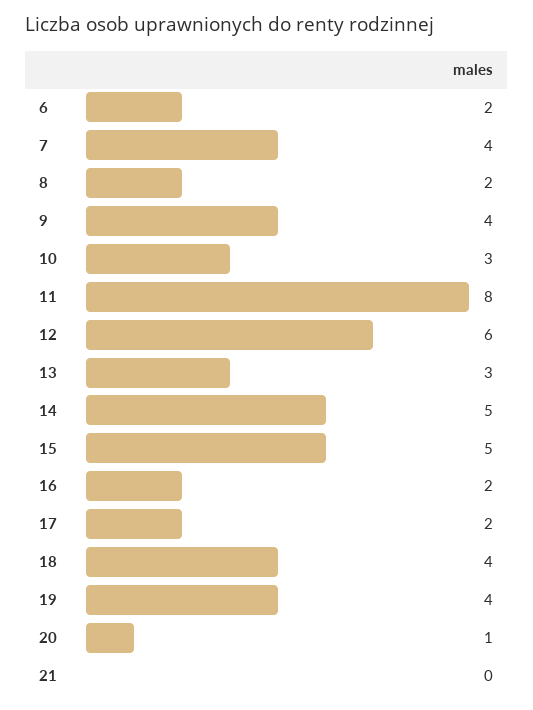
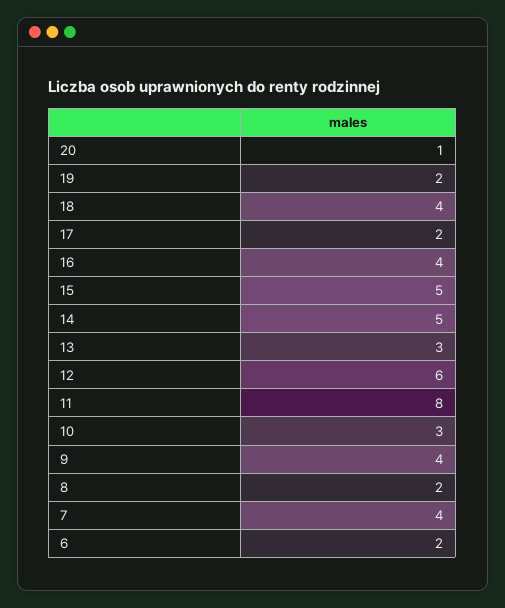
16: 2 -> 4
19: 4 -> 2
21: 0 -> none

